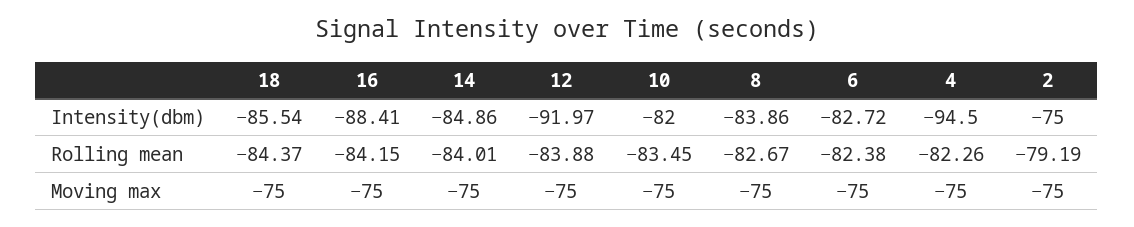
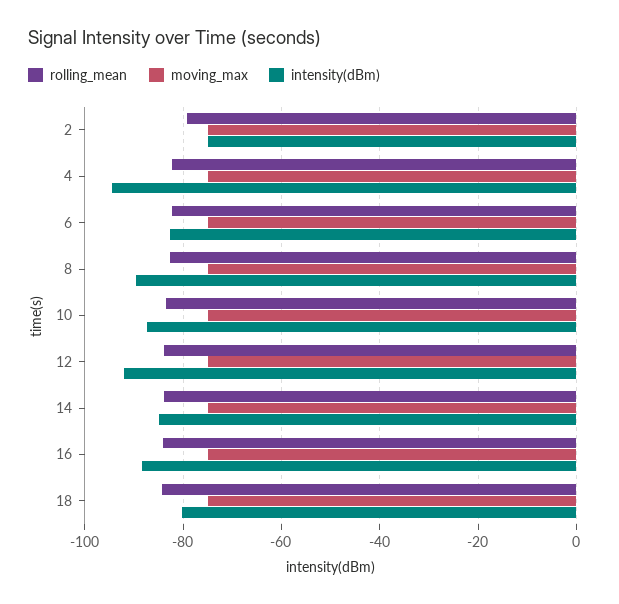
Intensity(dbm), 18: -85.54 -> -80
Intensity(dbm), 10: -82 -> -88
Intensity(dbm), 8: -83.86 -> -90

